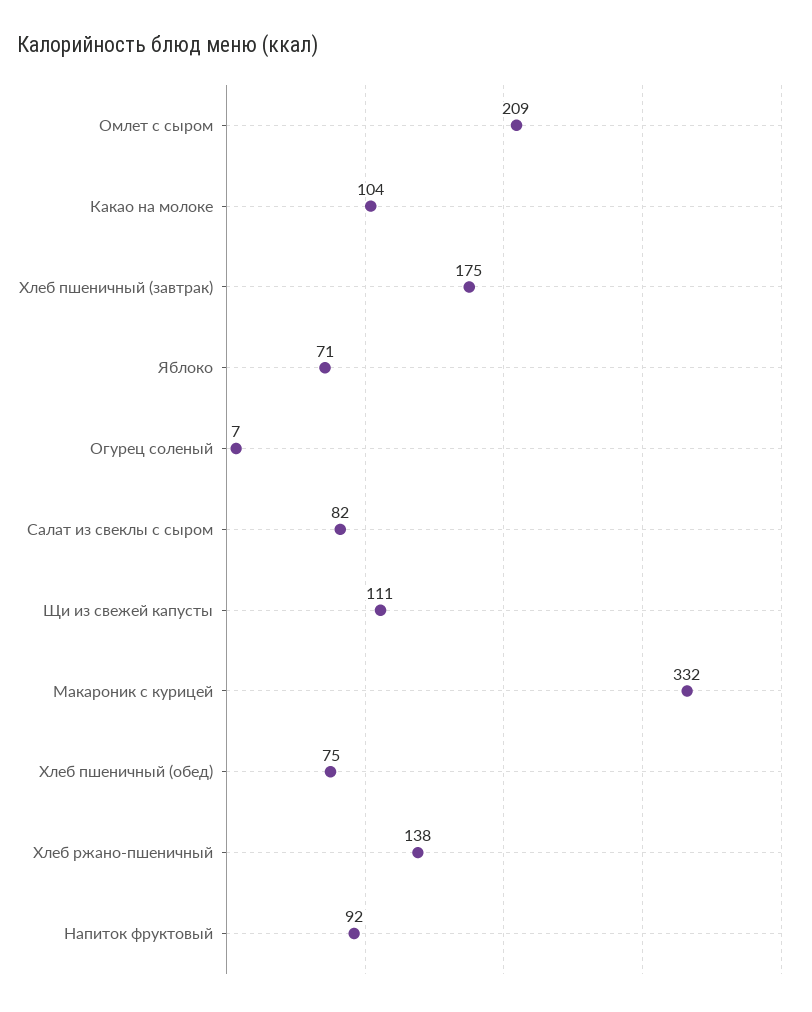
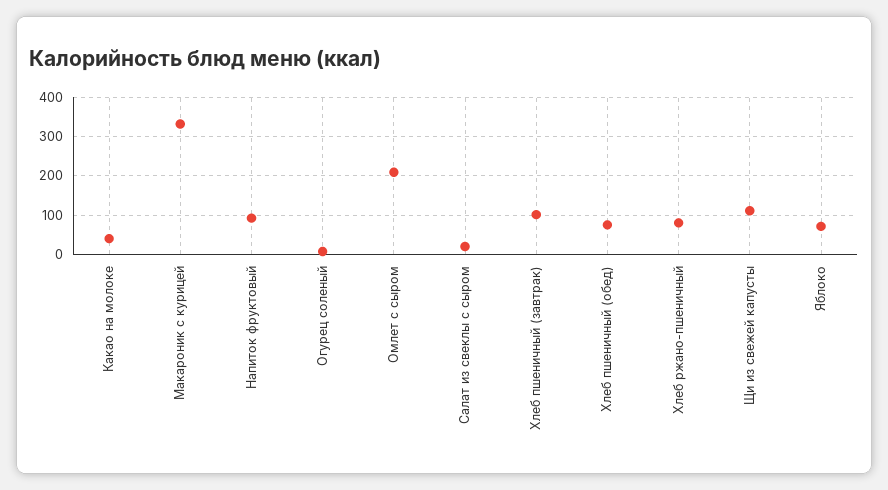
Какао на молоке: 104 -> 40
Хлеб пшеничный (завтрак): 175 -> 100
Салат из свеклы с сыром: 82 -> 20
Хлеб ржано-пшеничный: 138 -> 80

